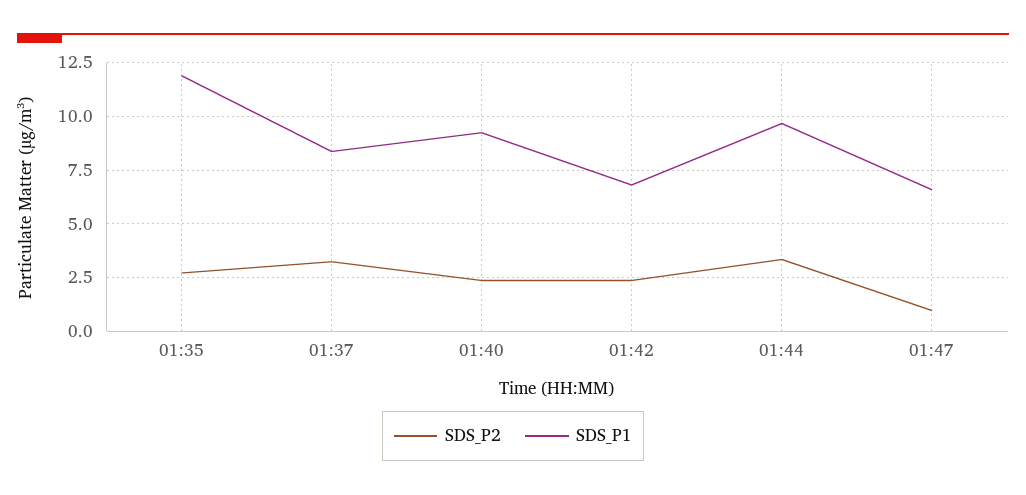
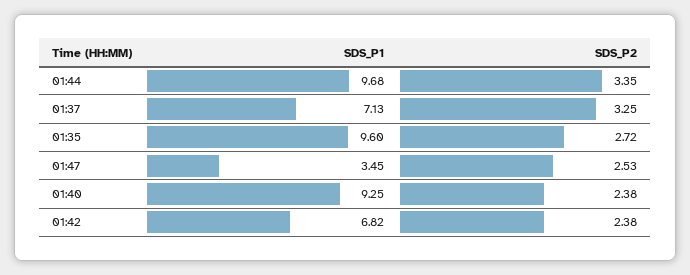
SDS_P1, 01:35: 12 -> 9.6
SDS_P1, 01:37: 8.5 -> 7.13
SDS_P2, 01:47: 1 -> 2.53
SDS_P1, 01:47: 6.5 -> 3.45

